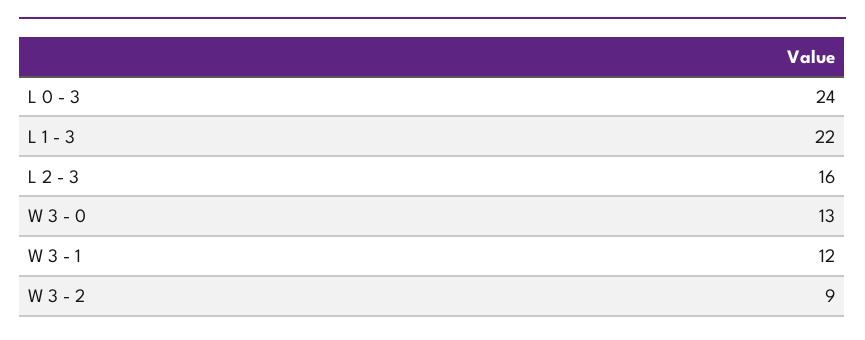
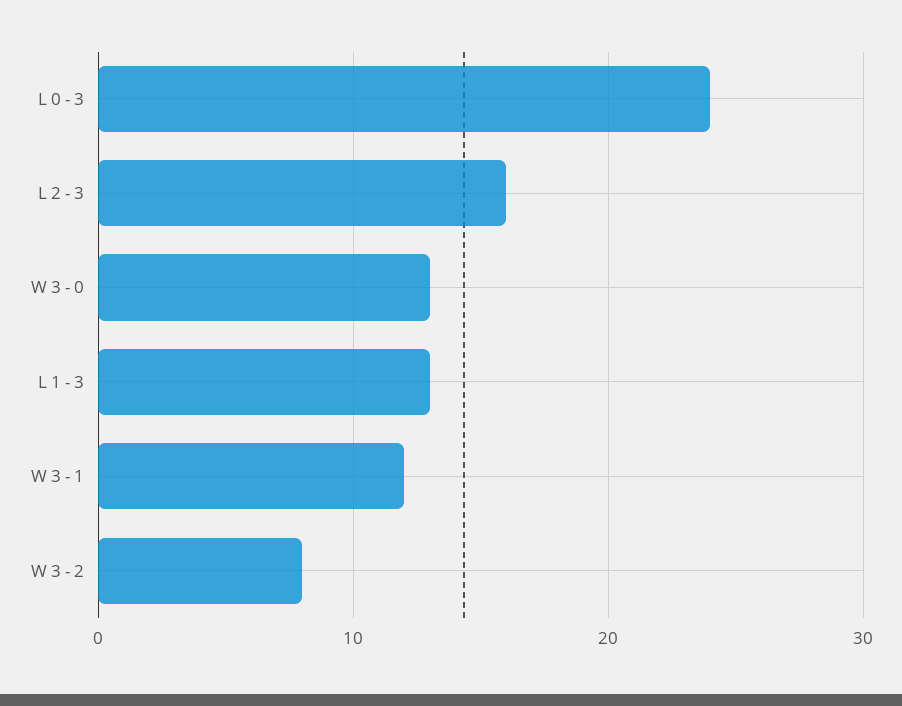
L 1 - 3: 22 -> 13
W 3 - 2: 9 -> 8

